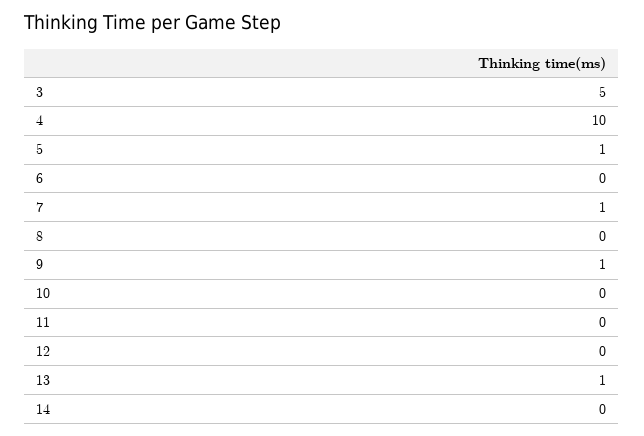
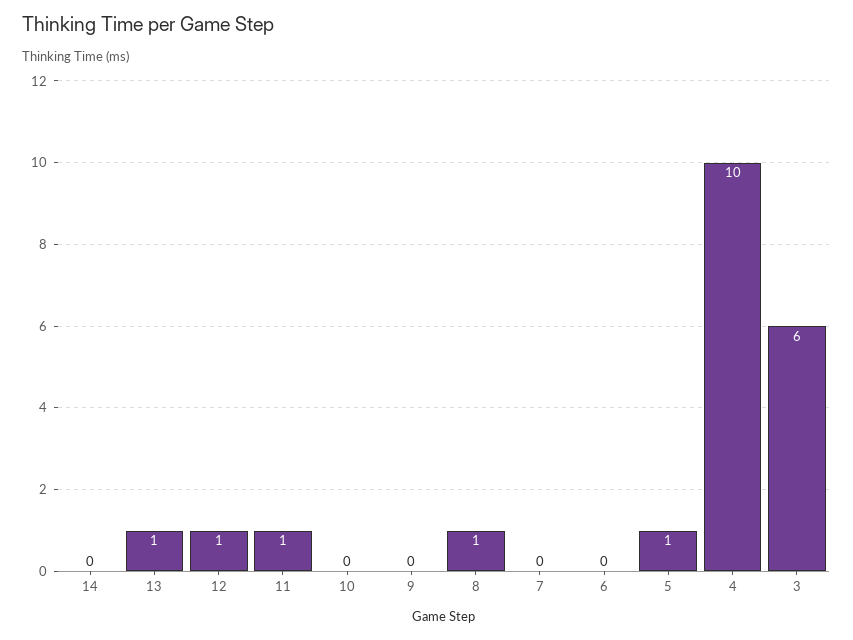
3: 5 -> 6
7: 1 -> 0
8: 0 -> 1
9: 1 -> 0
11: 0 -> 1
12: 0 -> 1

